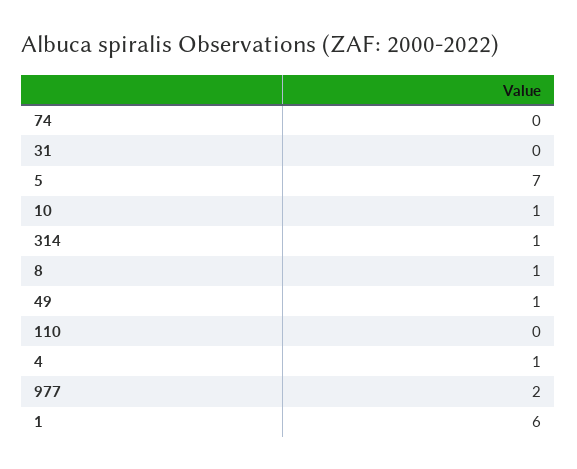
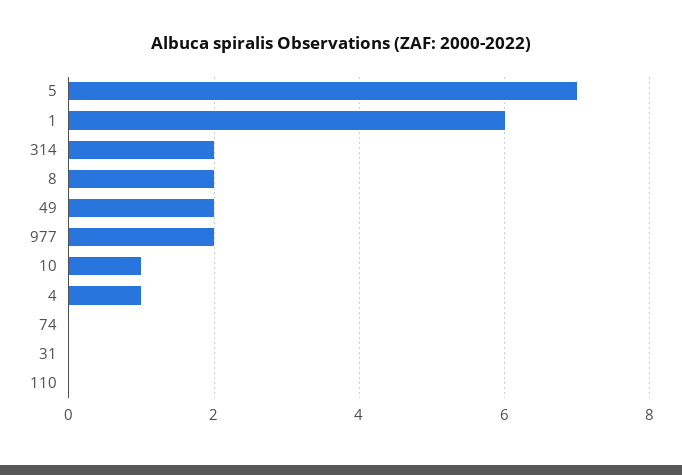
314: 1 -> 2
8: 1 -> 2
49: 1 -> 2

